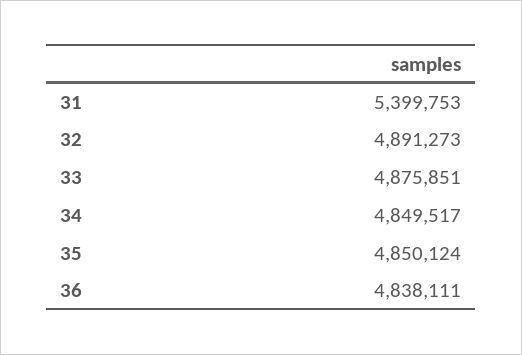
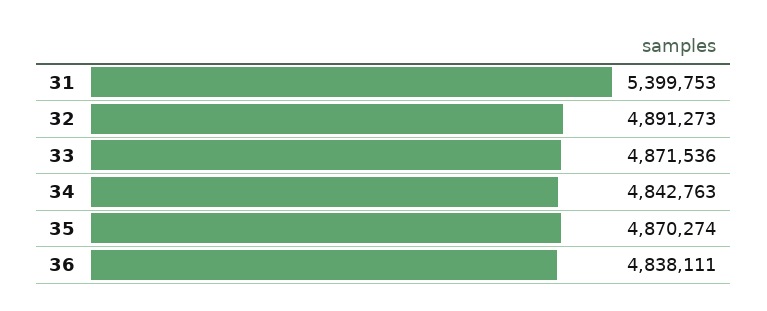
33: 4875851 -> 4871536
34: 4849517 -> 4842763
35: 4850124 -> 4870274

